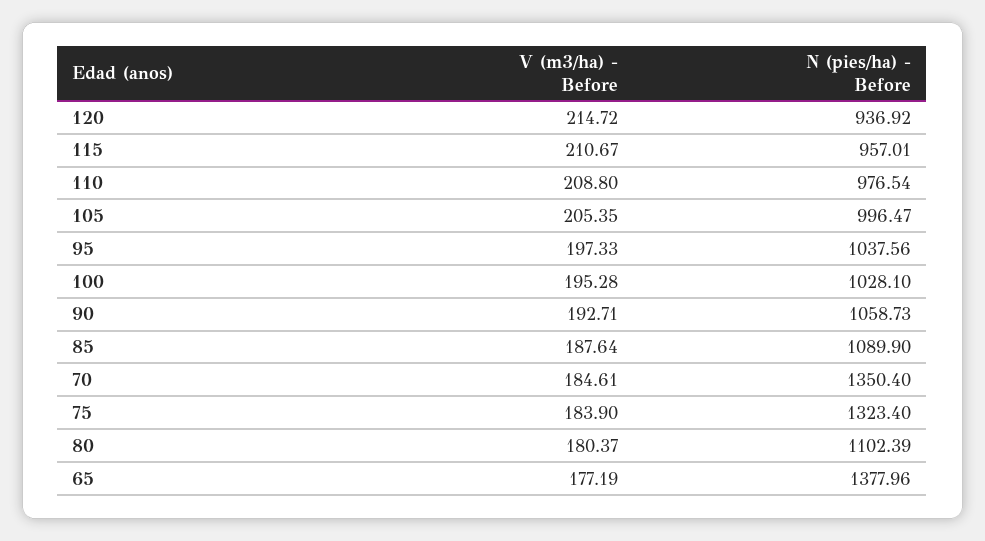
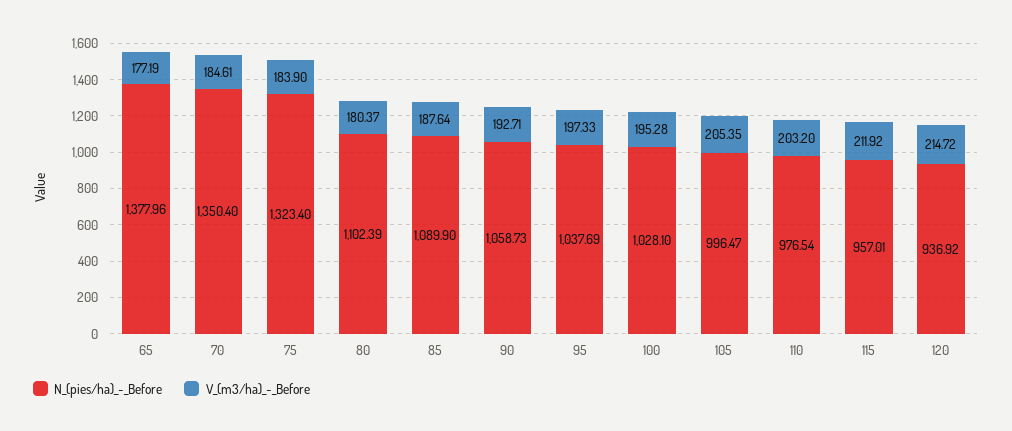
V (m3/ha) - Before, 115: 210.67 -> 211.92
V (m3/ha) - Before, 110: 208.8 -> 203.2
N (pies/ha) - Before, 95: 1037.56 -> 1037.69

